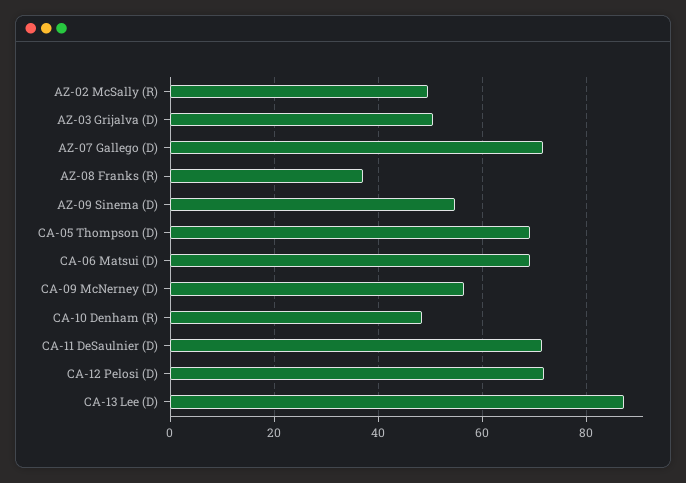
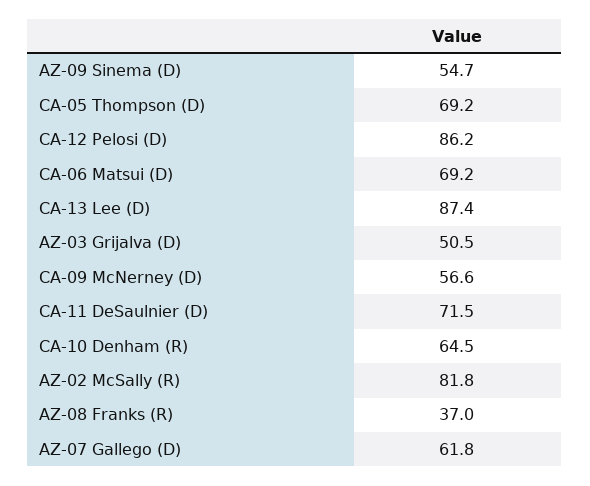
AZ-02 McSally (R): 50 -> 81.8
AZ-07 Gallego (D): 72 -> 61.8
CA-10 Denham (R): 48 -> 64.5
CA-12 Pelosi (D): 72 -> 86.2

